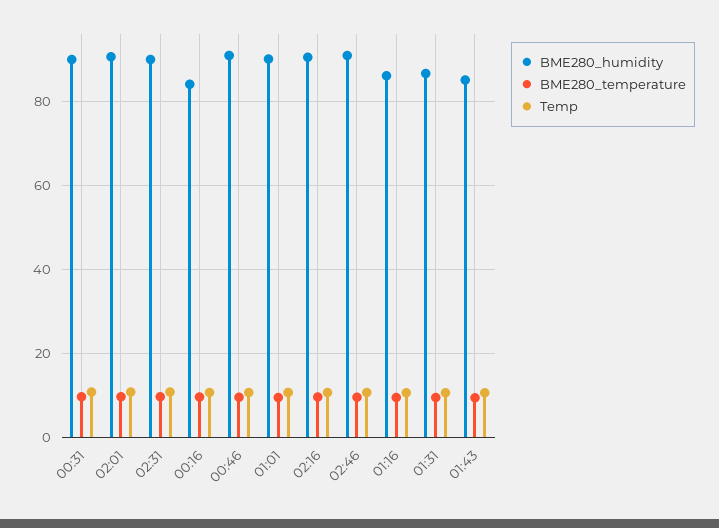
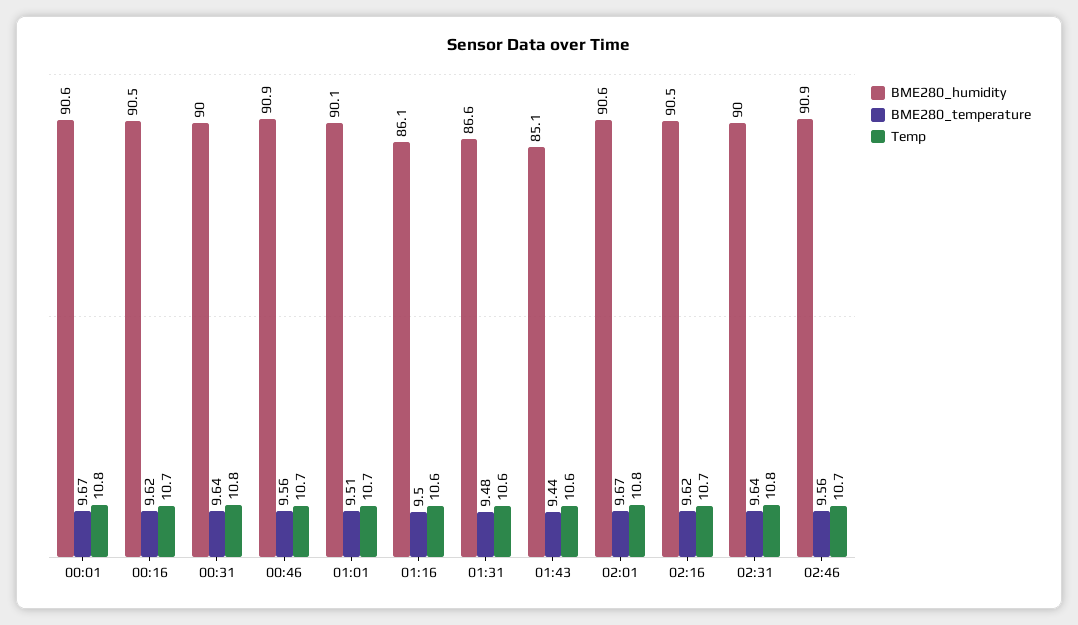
BME280_humidity, 00:16: 84 -> 90.5
BME280_humidity, 00:01: none -> 90.6
BME280_temperature, 00:01: none -> 9.67
Temp, 00:01: none -> 10.8

